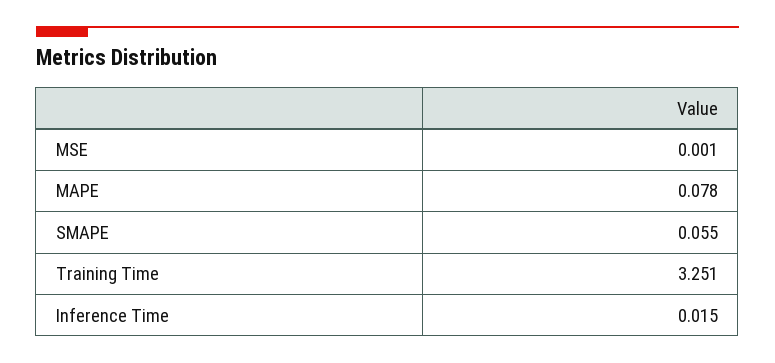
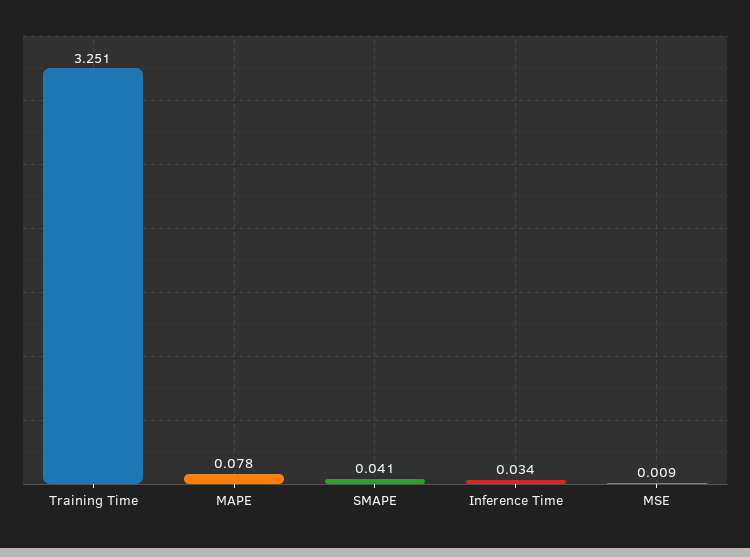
MSE: 0.001 -> 0.009
SMAPE: 0.055 -> 0.041
Inference Time: 0.015 -> 0.034

